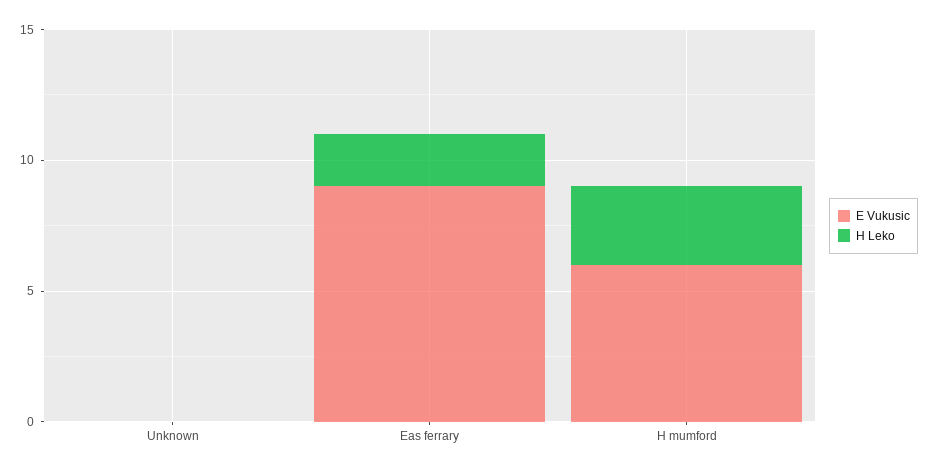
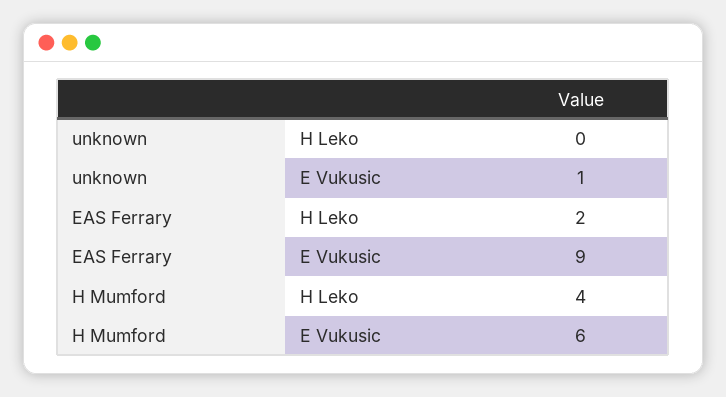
E Vukusic, Unknown: 0 -> 1
H Leko, H mumford: 3 -> 4

